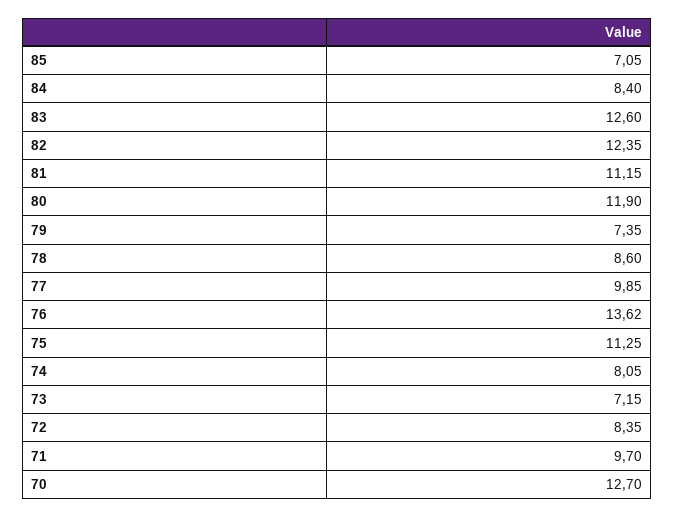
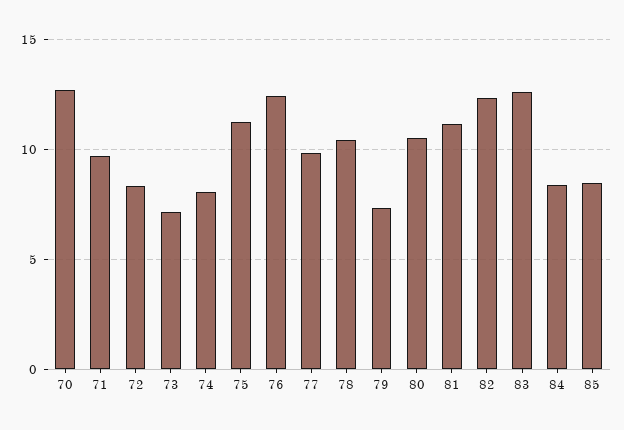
85: 7.05 -> 8.5
80: 11.9 -> 10.5
78: 8.6 -> 10.5
76: 13.62 -> 12.5

